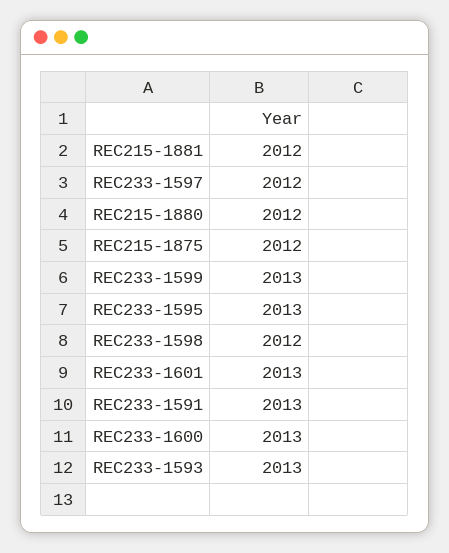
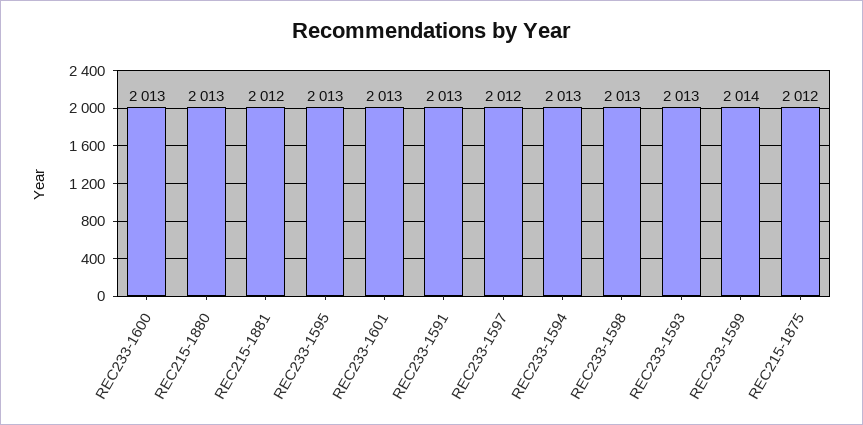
REC215-1880: 2012 -> 2013
REC233-1599: 2013 -> 2014
REC233-1598: 2012 -> 2013
REC233-1594: none -> 2013

